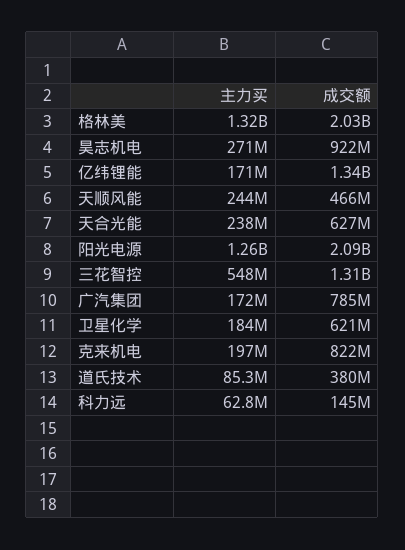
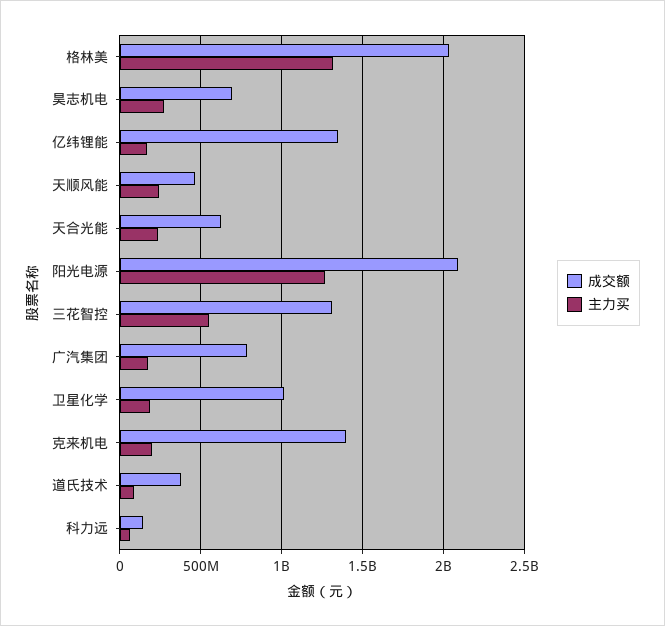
成交额, 昊志机电: 922000000 -> 700000000
成交额, 卫星化学: 621000000 -> 1000000000
成交额, 克来机电: 822000000 -> 1400000000

